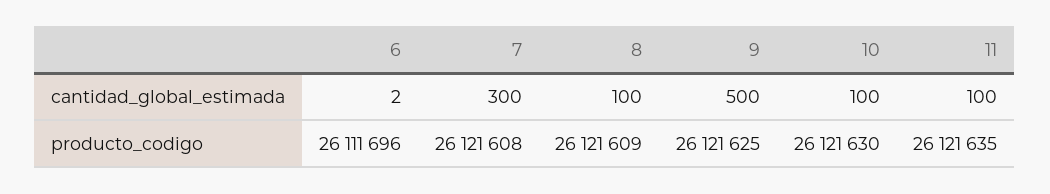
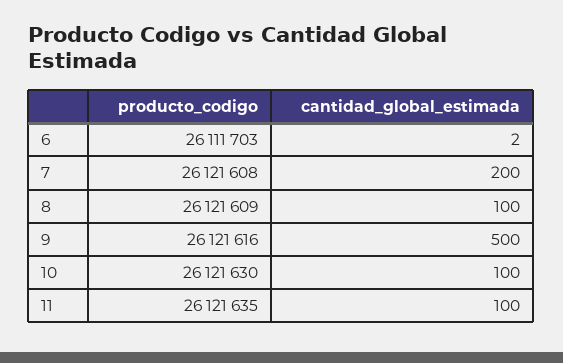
7, cantidad_global_estimada: 300 -> 200
6, producto_codigo: 26111696 -> 26111703
9, producto_codigo: 26121625 -> 26121616

